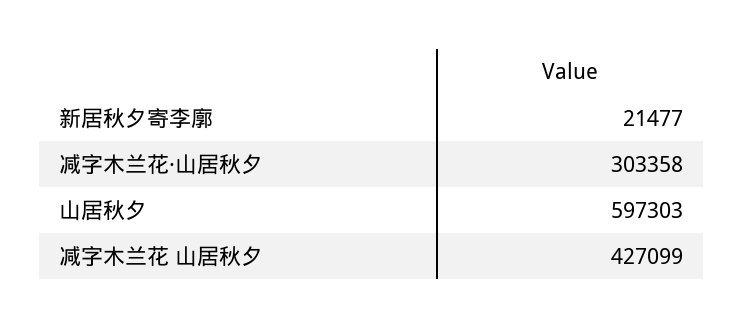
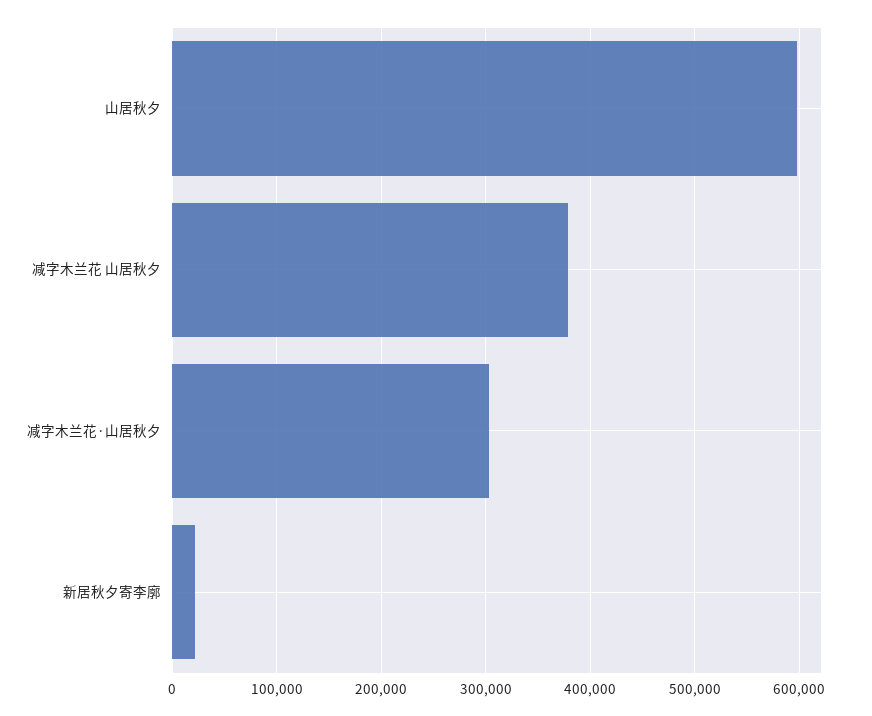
减字木兰花 山居秋夕: 427099 -> 380000

